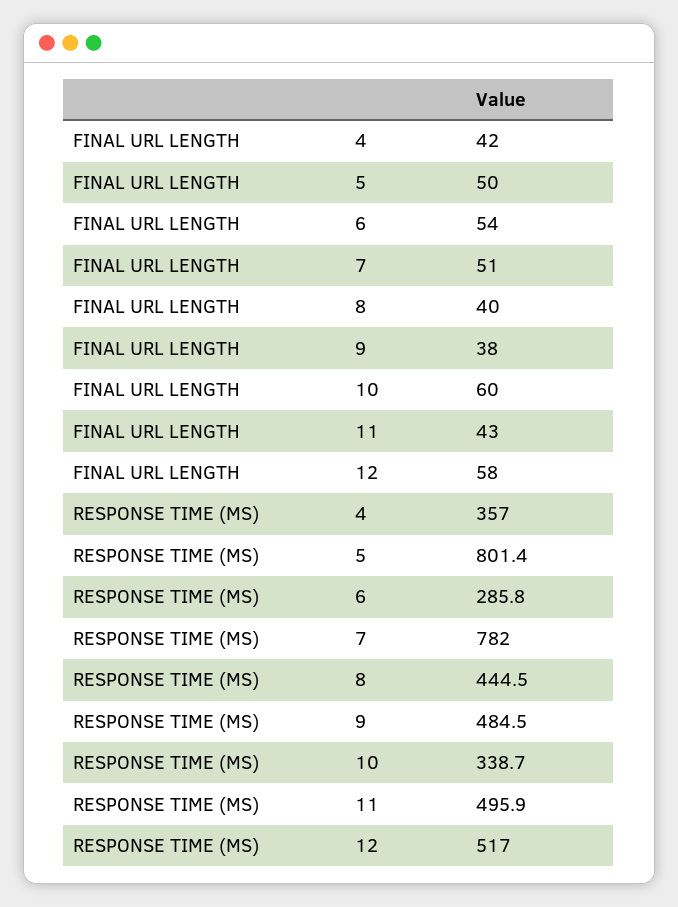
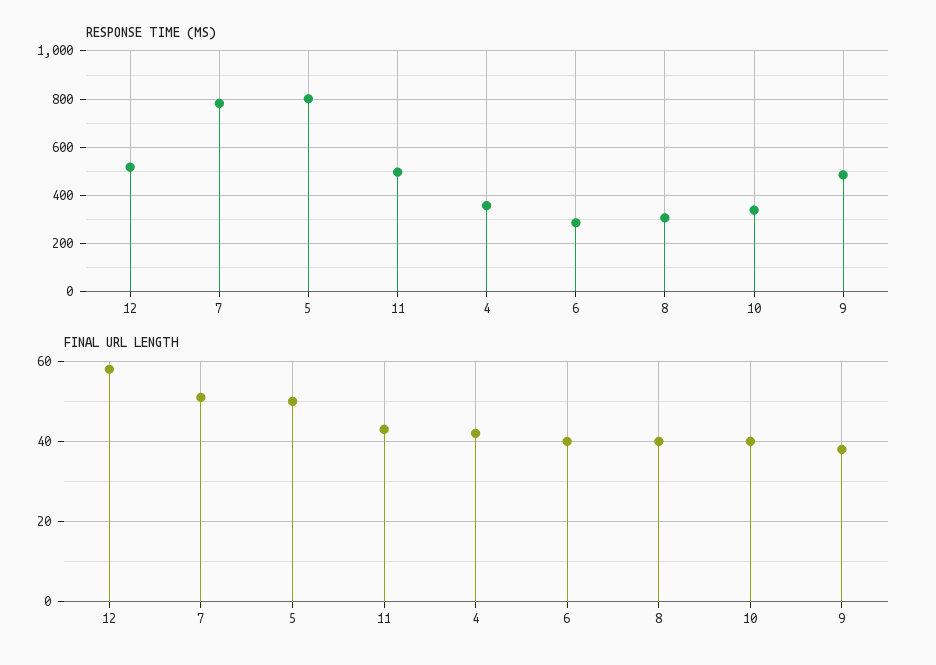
FINAL URL LENGTH, 6: 54 -> 40
FINAL URL LENGTH, 10: 60 -> 40
RESPONSE TIME (MS), 8: 444.5 -> 300

